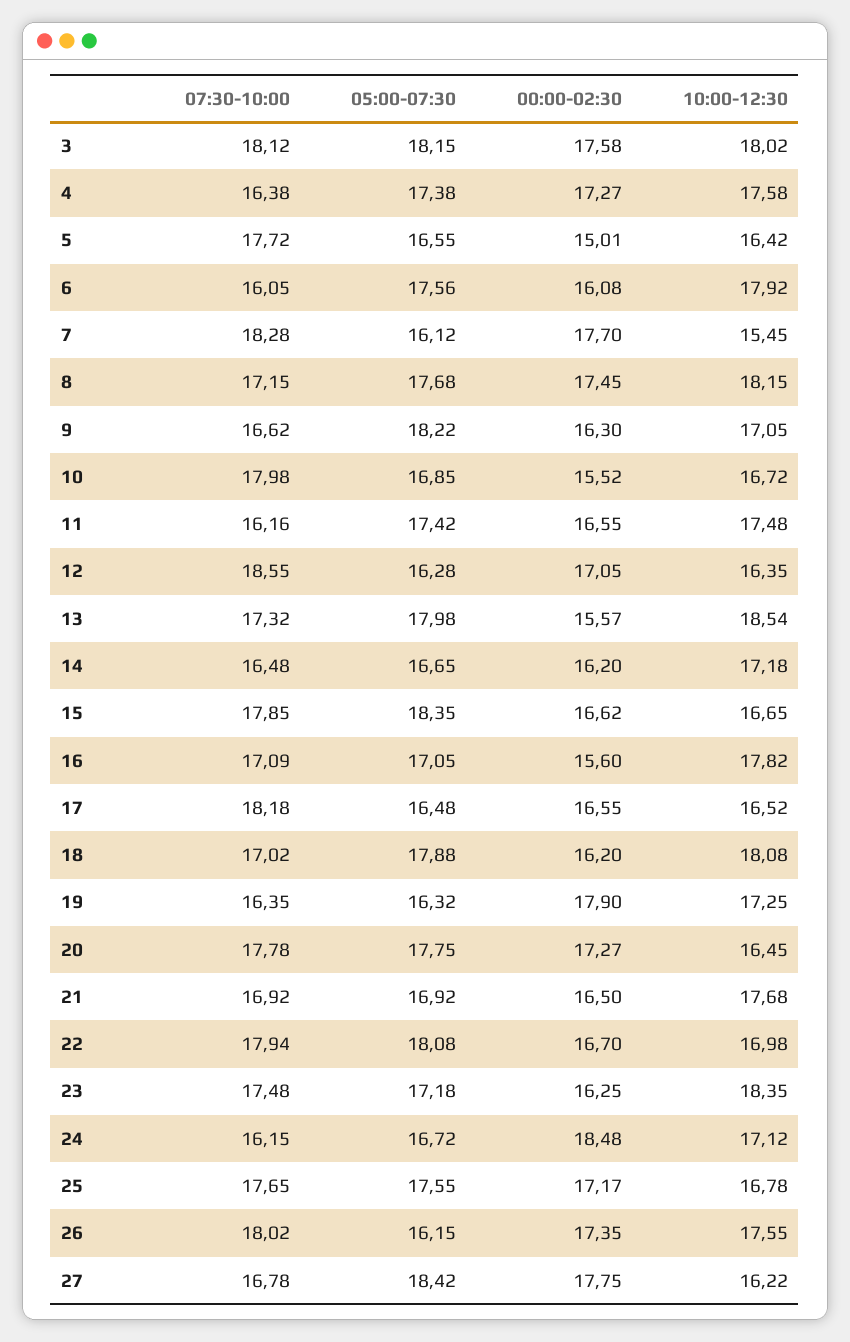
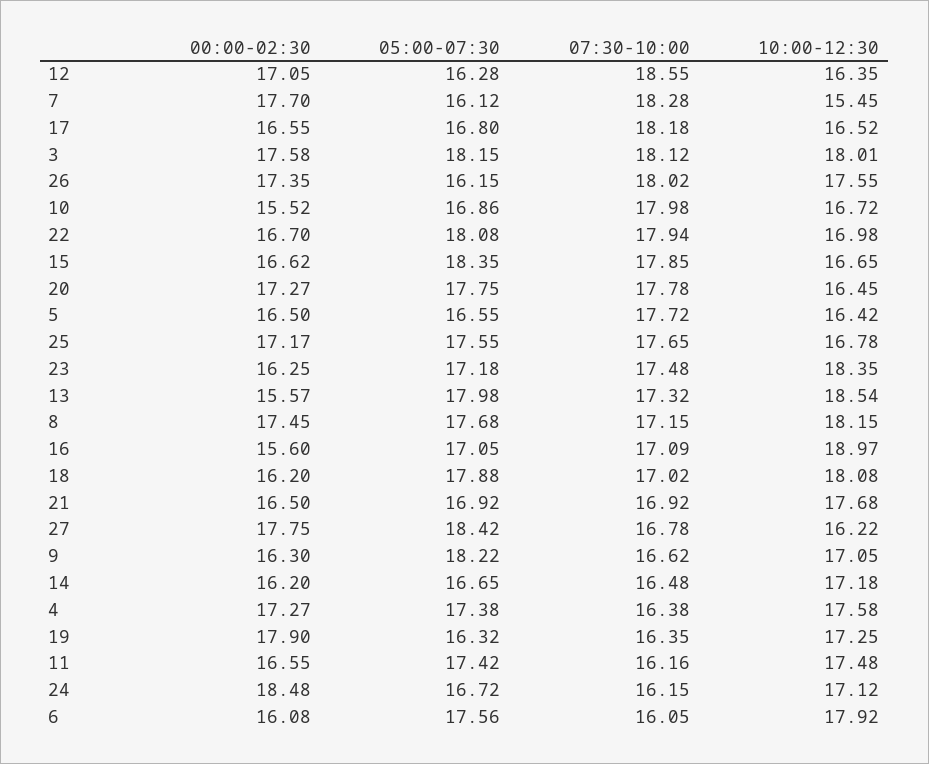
10:00-12:30, 3: 18.02 -> 18.01
00:00-02:30, 5: 15.01 -> 16.5
05:00-07:30, 10: 16.85 -> 16.86
10:00-12:30, 16: 17.82 -> 18.97
05:00-07:30, 17: 16.48 -> 16.8

